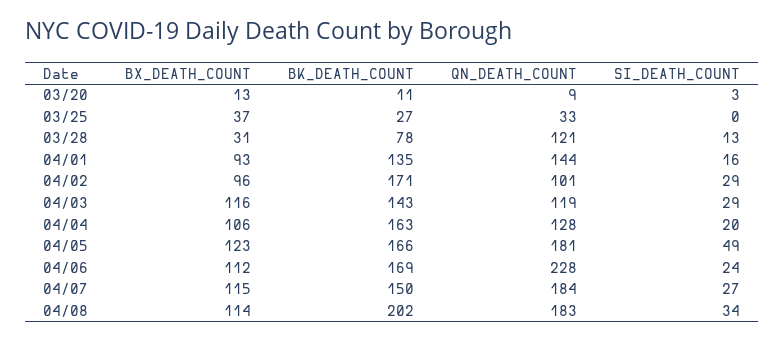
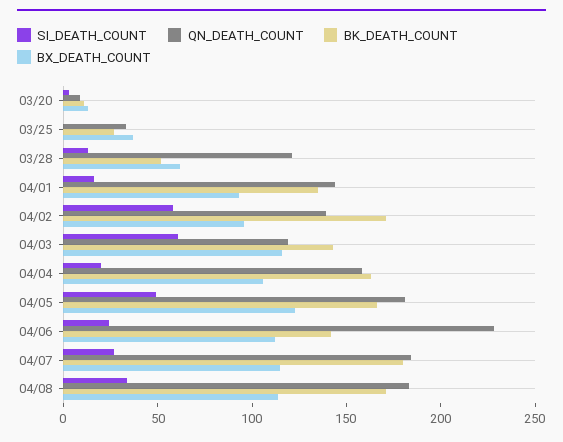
BX_DEATH_COUNT, 03/28: 31 -> 60
BK_DEATH_COUNT, 03/28: 78 -> 50
QN_DEATH_COUNT, 04/02: 101 -> 140
SI_DEATH_COUNT, 04/02: 29 -> 60
SI_DEATH_COUNT, 04/03: 29 -> 60
QN_DEATH_COUNT, 04/04: 128 -> 160
BK_DEATH_COUNT, 04/06: 169 -> 140
BK_DEATH_COUNT, 04/07: 150 -> 180
BK_DEATH_COUNT, 04/08: 202 -> 170

